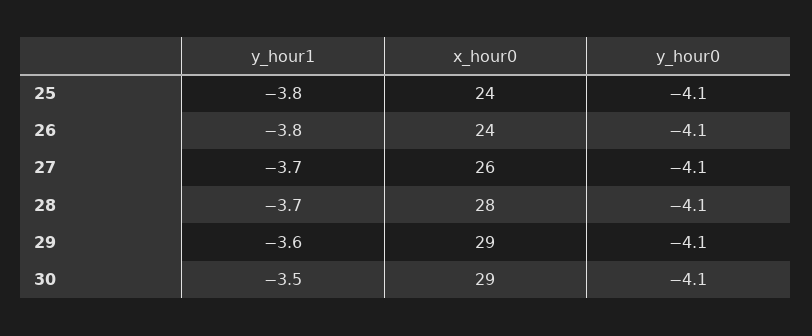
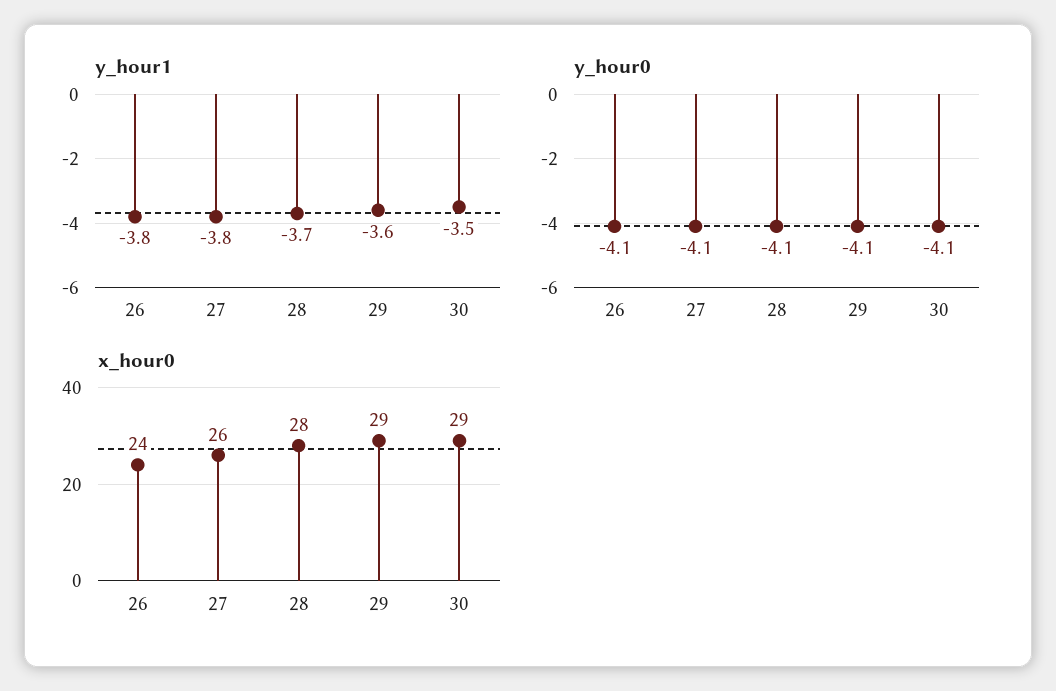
y_hour1, 25: -3.8 -> none
x_hour0, 25: 24 -> none
y_hour0, 25: -4.1 -> none
y_hour1, 27: -3.7 -> -3.8

